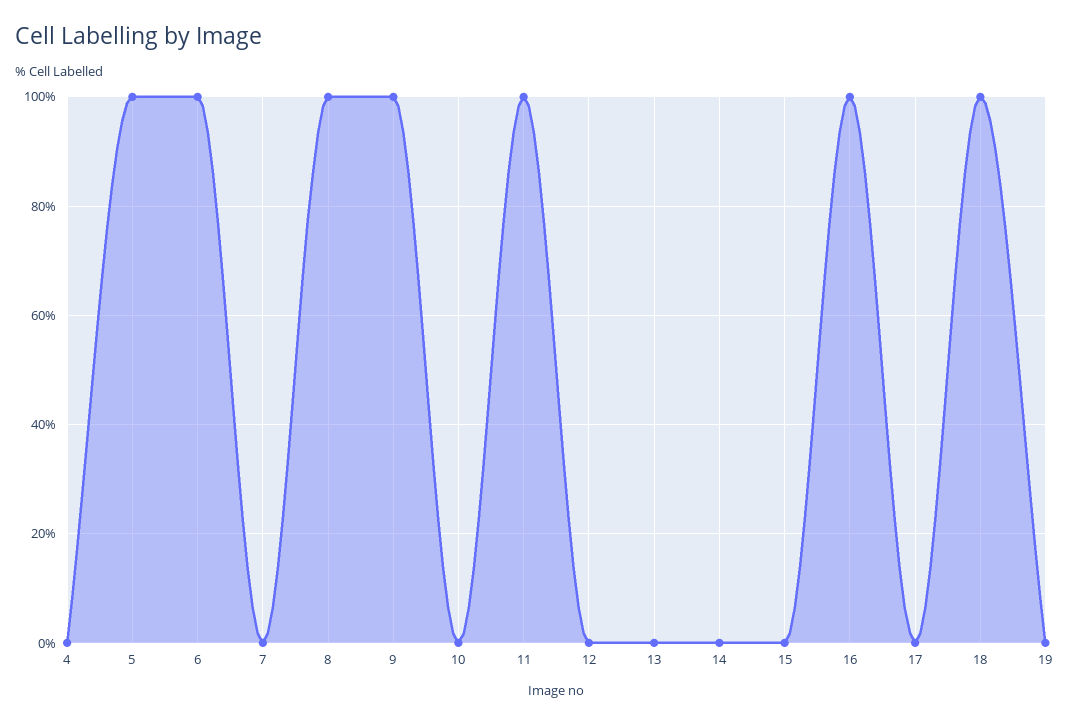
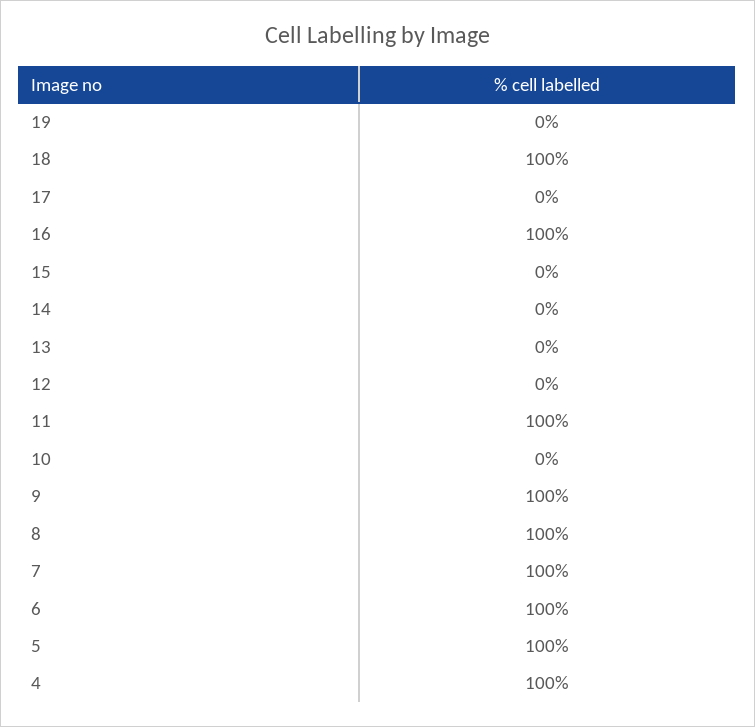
4: 0 -> 100
7: 0 -> 100

